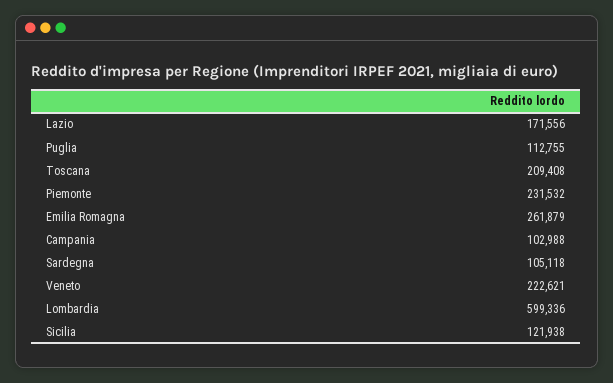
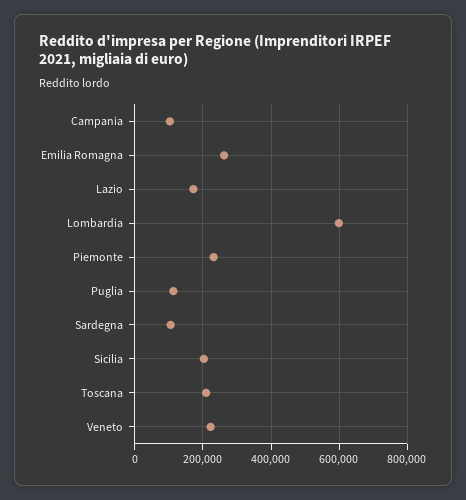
Sicilia: 121938 -> 200000

